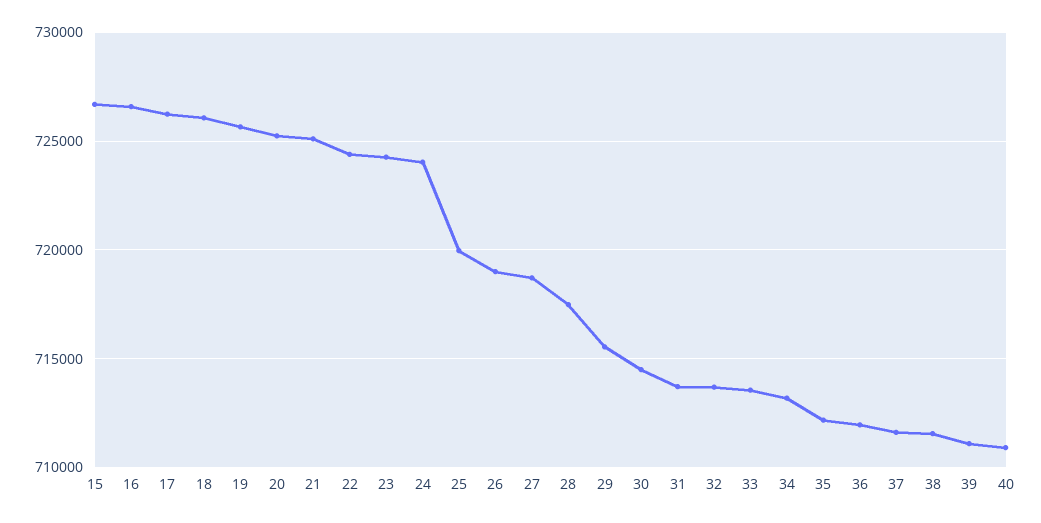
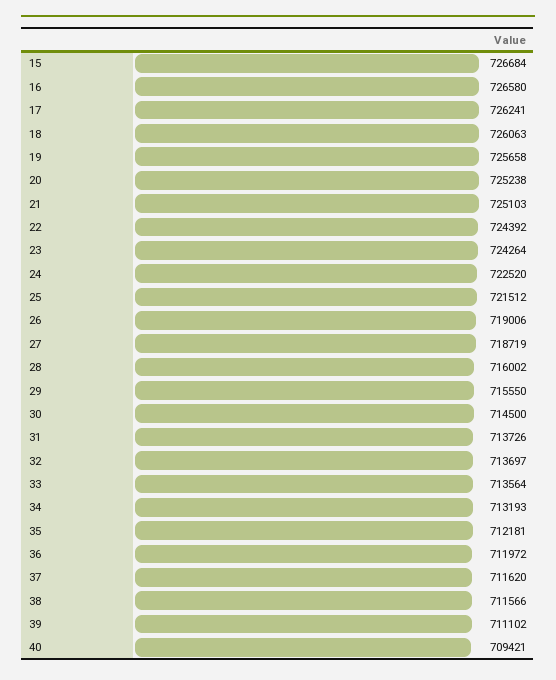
24: 724000 -> 722520
25: 720000 -> 721512
28: 717500 -> 716002
40: 711000 -> 709421

